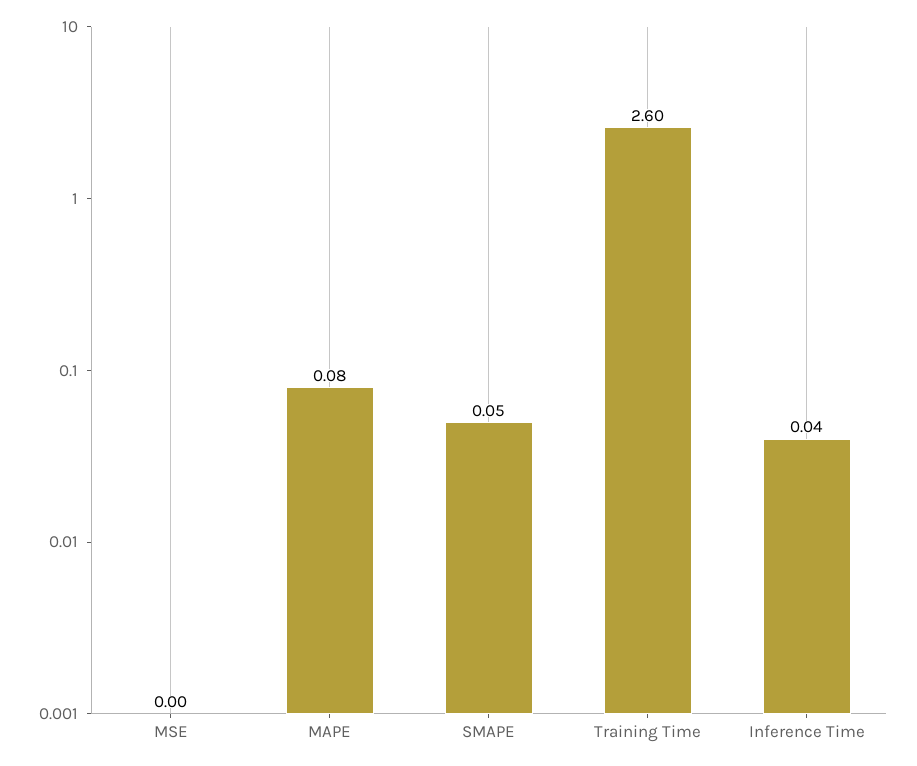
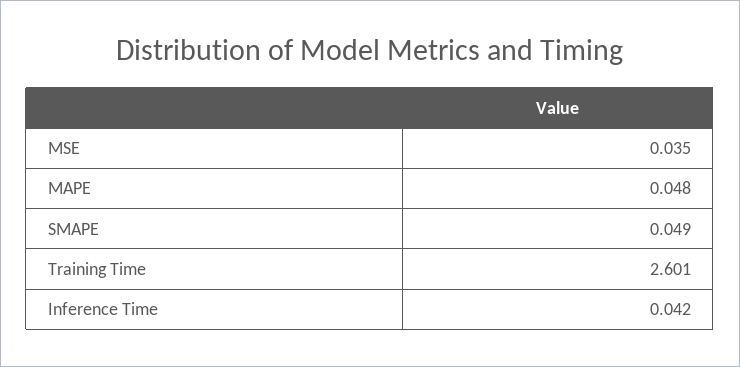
MSE: 0 -> 0.035
MAPE: 0.08 -> 0.048

